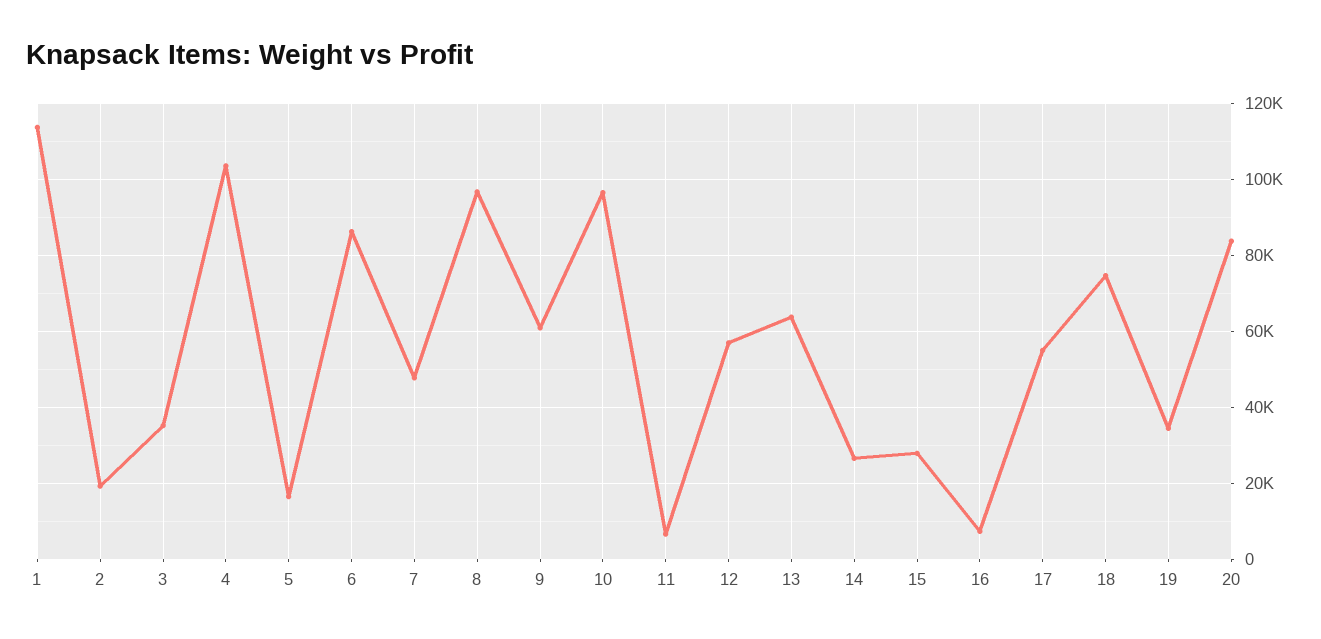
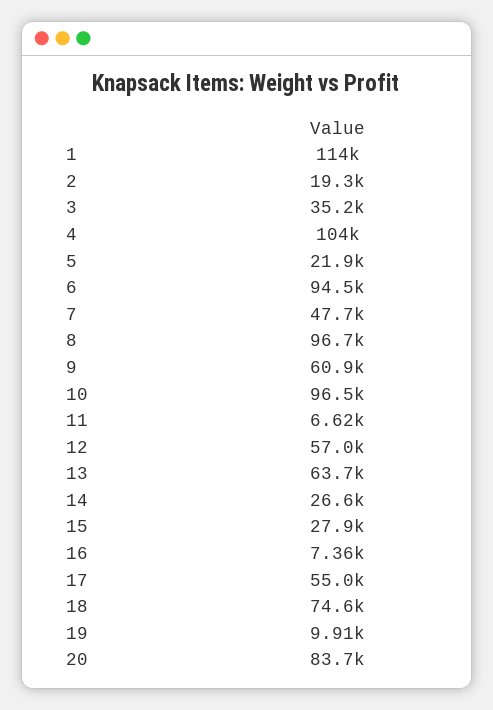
5: 16000 -> 21900
6: 86000 -> 94500
19: 34000 -> 9910

